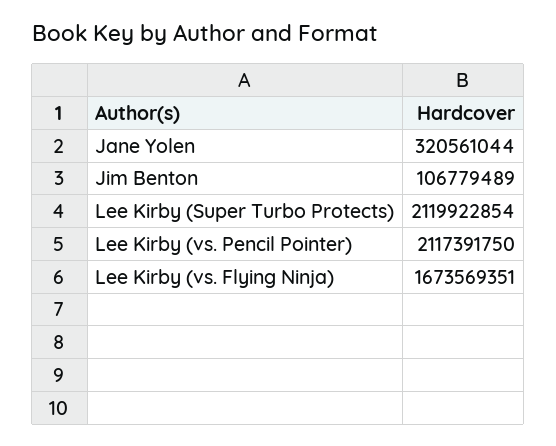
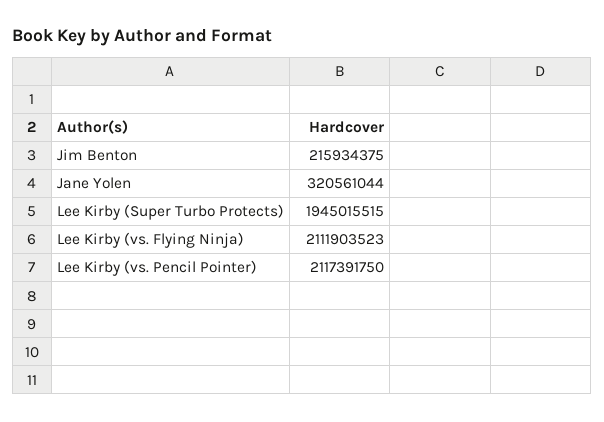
Jim Benton: 106779489 -> 215934375
Lee Kirby (Super Turbo Protects): 2119922854 -> 1945015515
Lee Kirby (vs. Flying Ninja): 1673569351 -> 2111903523

